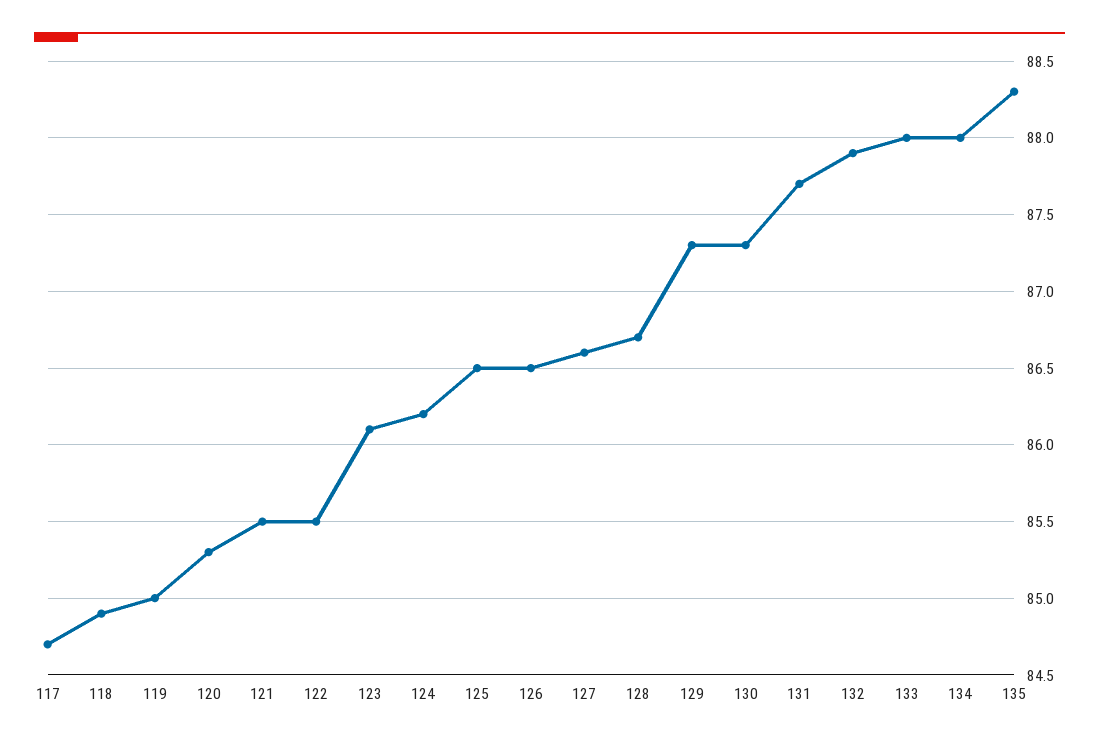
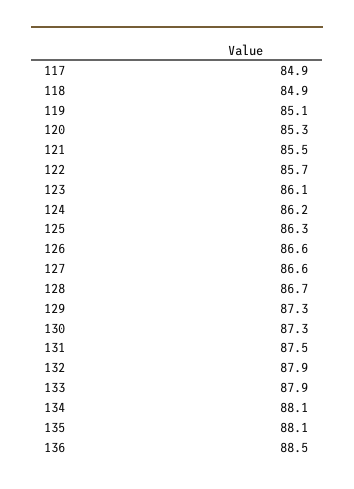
117: 84.7 -> 84.9
119: 85 -> 85.1
122: 85.5 -> 85.7
125: 86.5 -> 86.3
126: 86.5 -> 86.6
131: 87.7 -> 87.5
133: 88 -> 87.9
134: 88 -> 88.1
135: 88.3 -> 88.1
136: none -> 88.5

